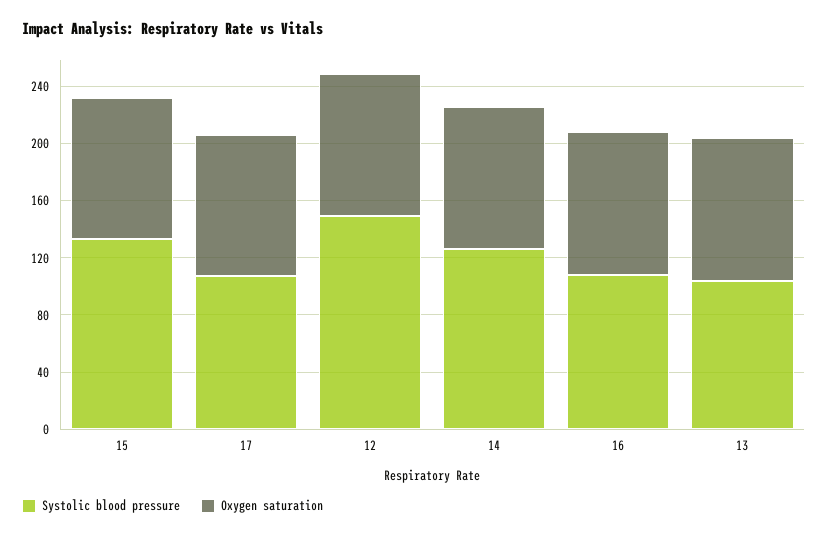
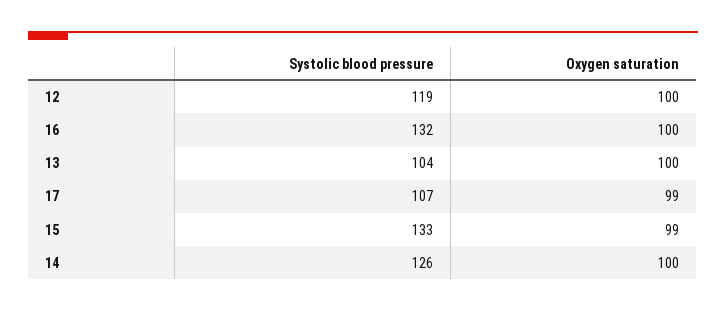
Systolic blood pressure, 12: 150 -> 119
Systolic blood pressure, 16: 110 -> 132

